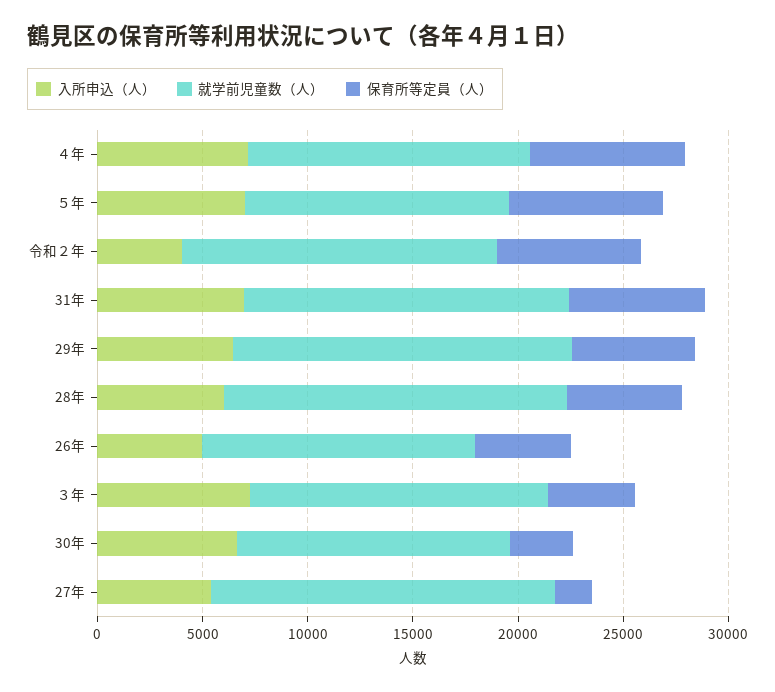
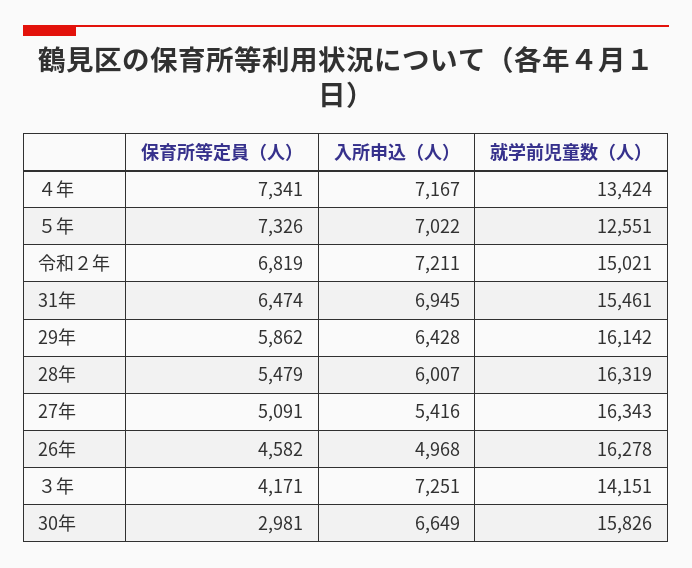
入所申込（人）, 令和２年: 4000 -> 7211
就学前児童数（人）, 26年: 13000 -> 16278
就学前児童数（人）, 30年: 13000 -> 15826
保育所等定員（人）, 27年: 2000 -> 5091

